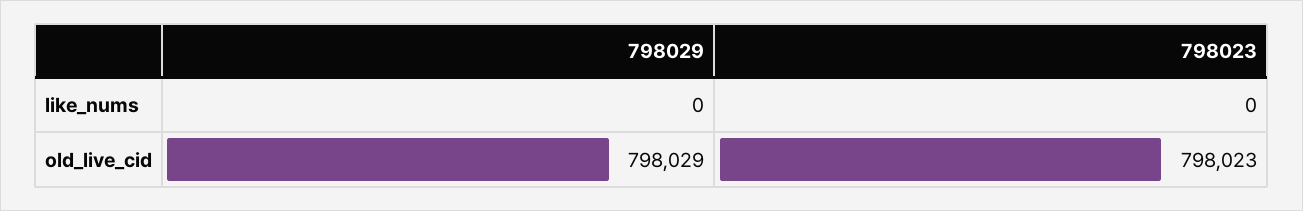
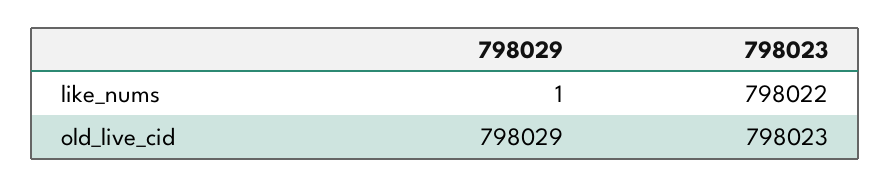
798029, like_nums: 0 -> 1
798023, like_nums: 0 -> 798022

